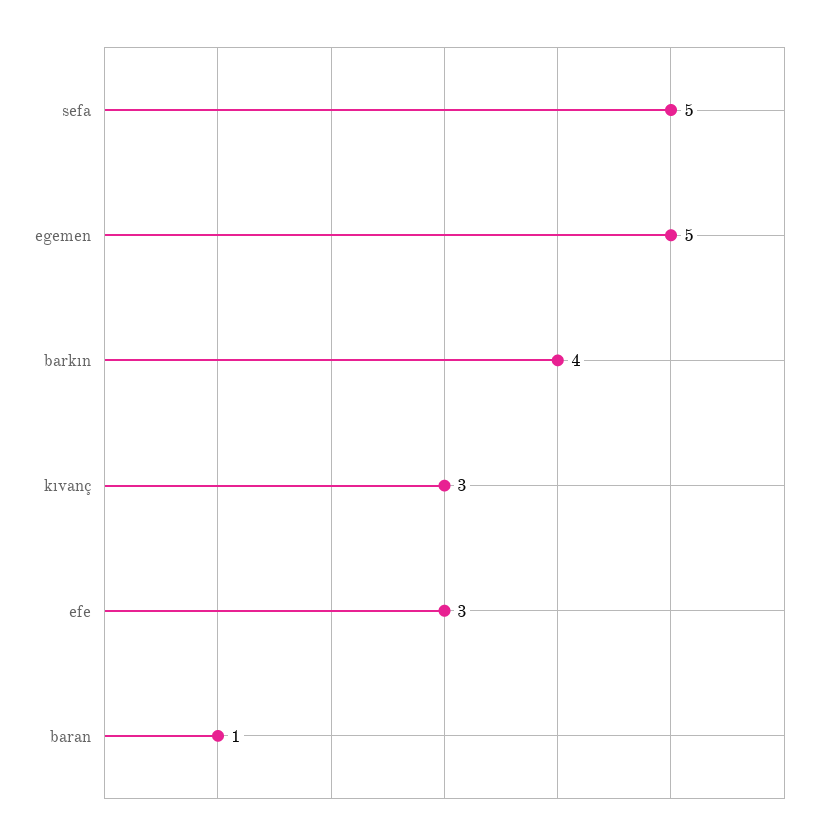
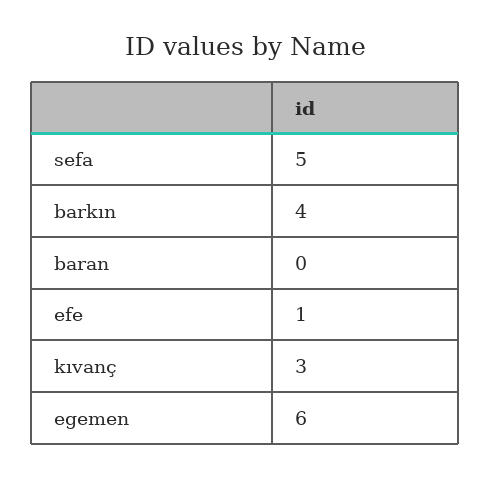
egemen: 5 -> 6
efe: 3 -> 1
baran: 1 -> 0

